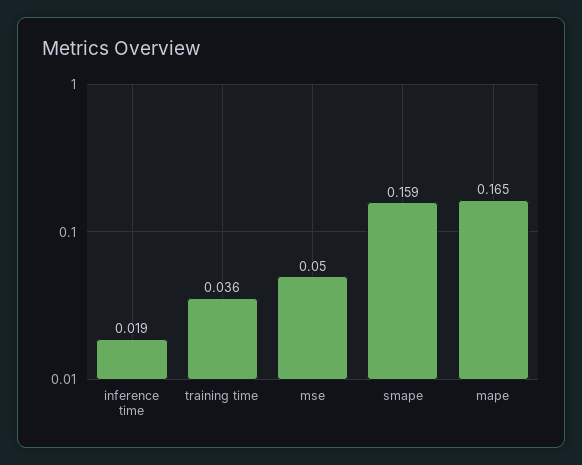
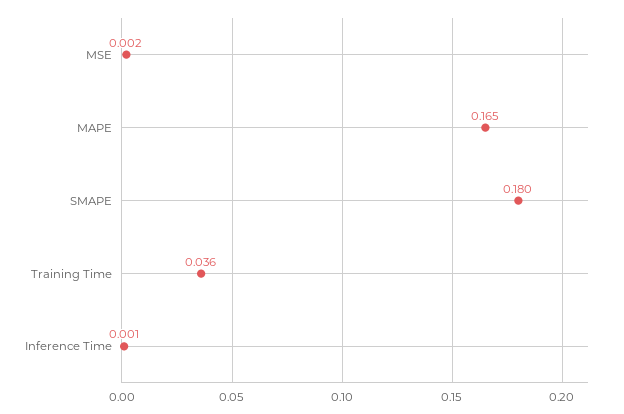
inference time: 0.019 -> 0.001
mse: 0.05 -> 0.002
smape: 0.159 -> 0.18

